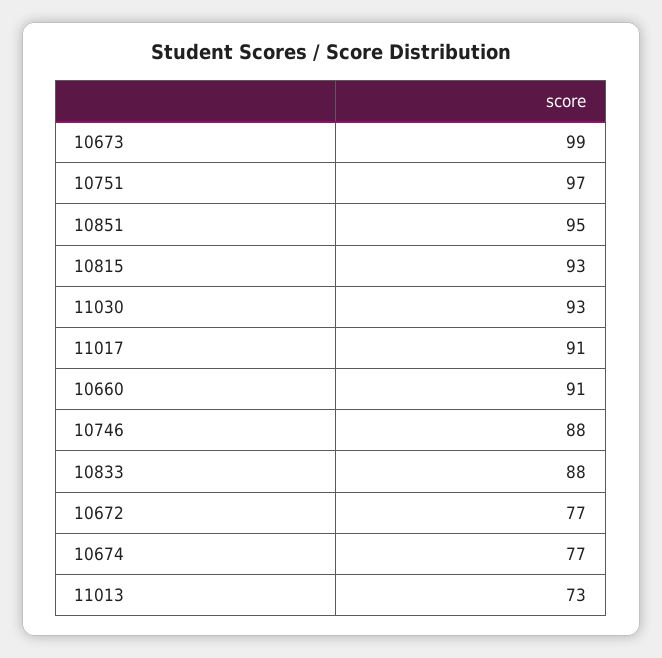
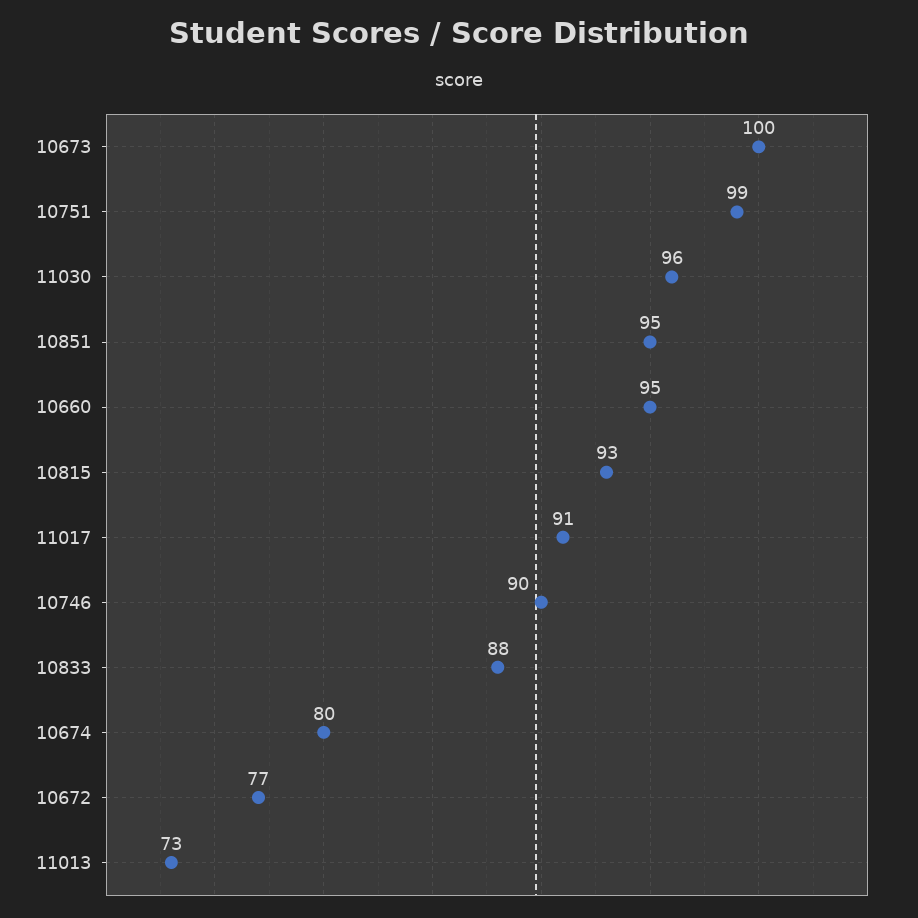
10673: 99 -> 100
10751: 97 -> 99
11030: 93 -> 96
10660: 91 -> 95
10746: 88 -> 90
10674: 77 -> 80

